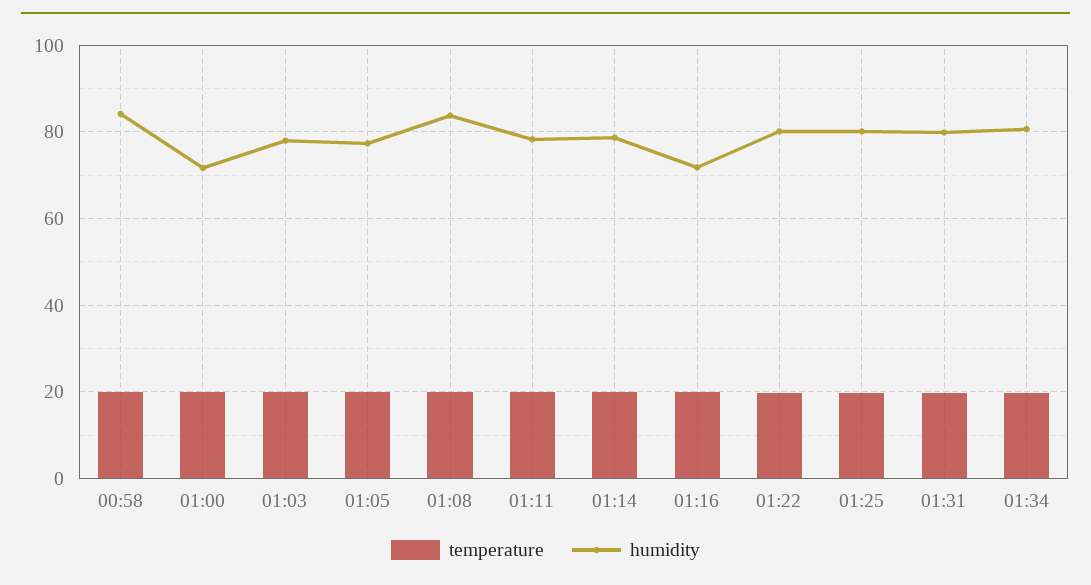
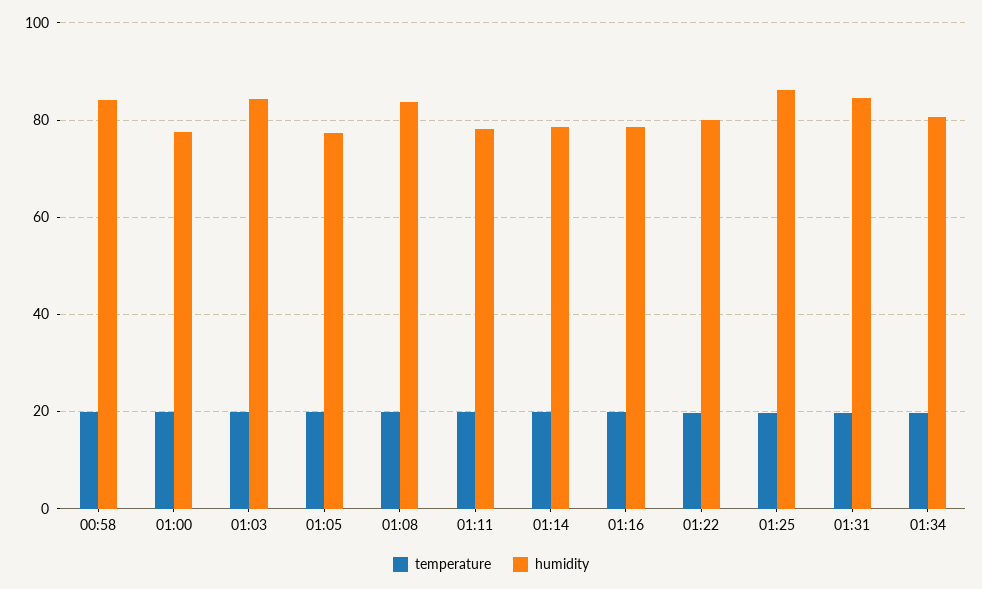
humidity, 01:00: 72 -> 78
humidity, 01:03: 78 -> 84
humidity, 01:16: 72 -> 78
humidity, 01:25: 80 -> 86
humidity, 01:31: 80 -> 84

